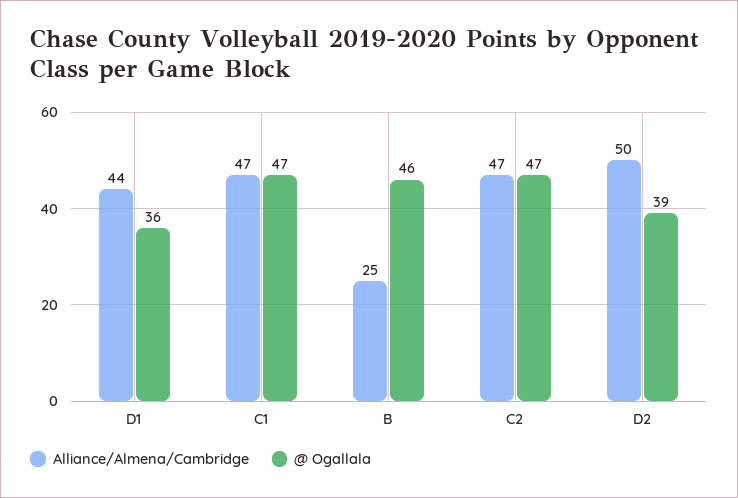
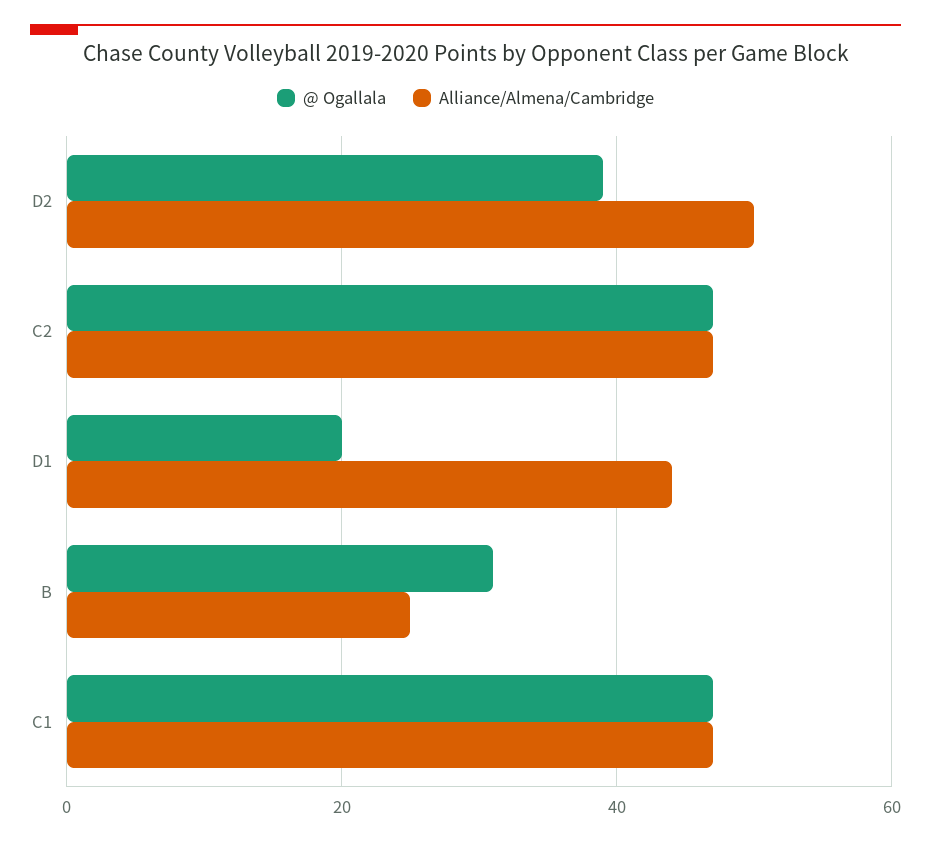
@ Ogallala, D1: 36 -> 20
@ Ogallala, B: 46 -> 30

